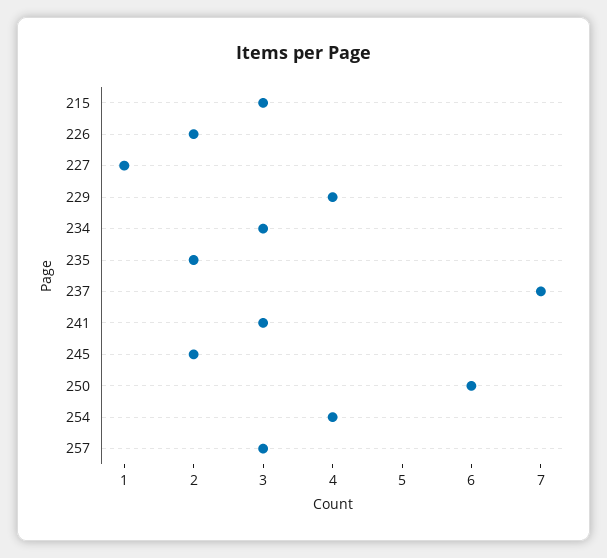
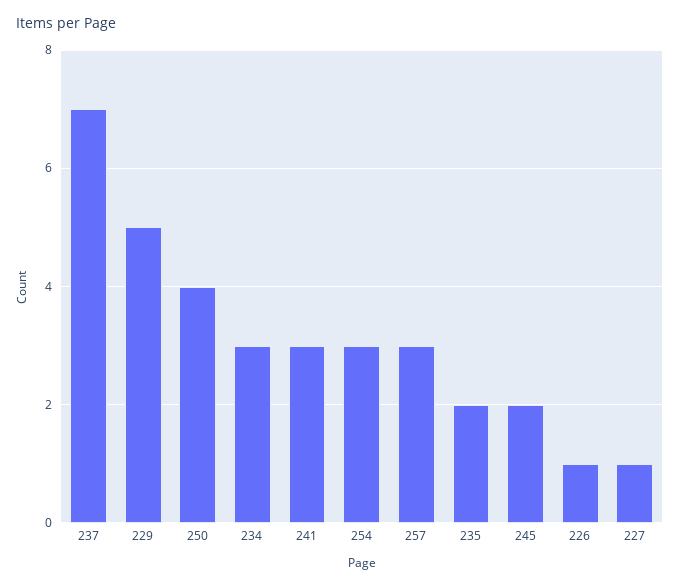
215: 3 -> none
226: 2 -> 1
229: 4 -> 5
250: 6 -> 4
254: 4 -> 3

